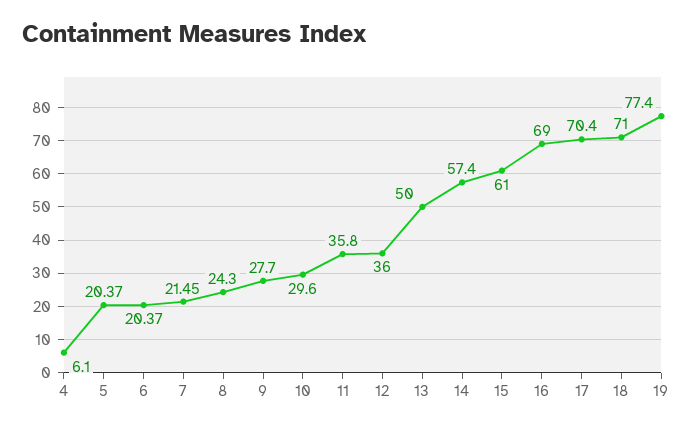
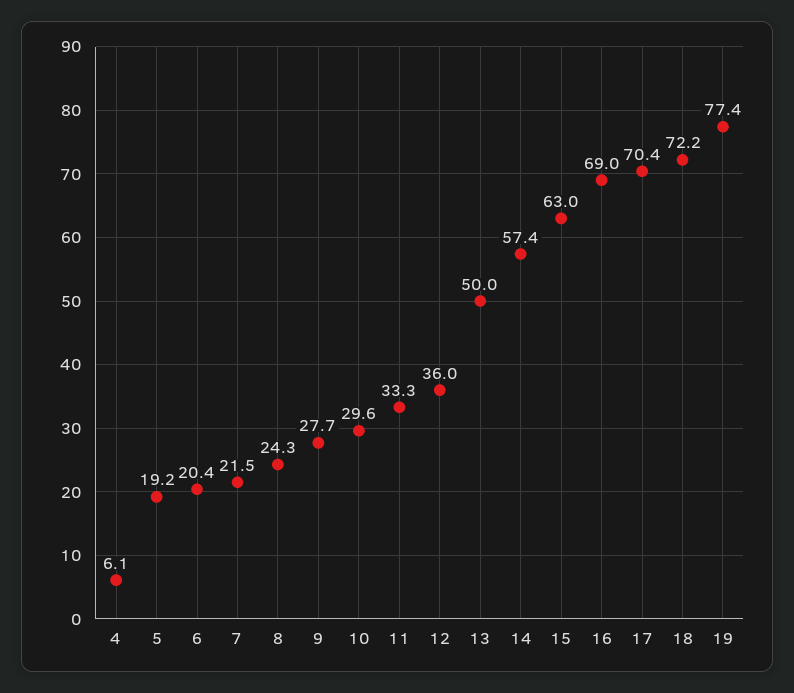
5: 20.37 -> 19.2
11: 35.8 -> 33.3
15: 61 -> 63
18: 71 -> 72.2

